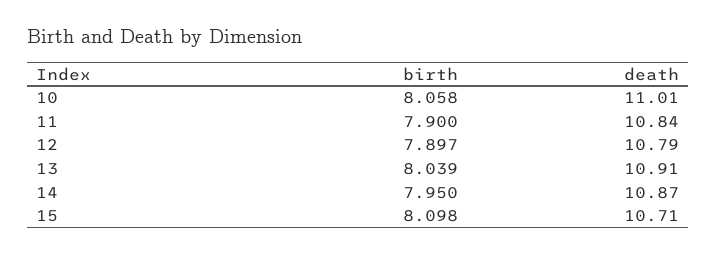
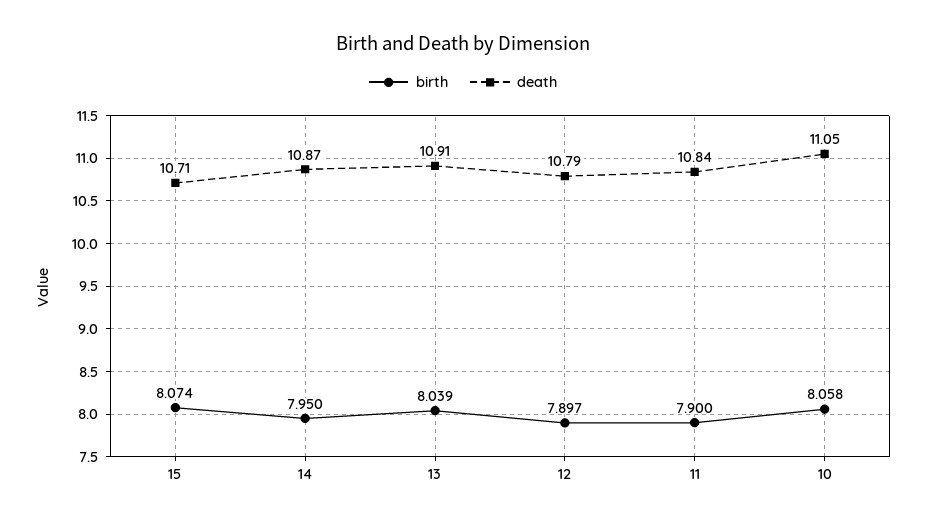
death, 10: 11.01 -> 11.05
birth, 15: 8.098 -> 8.074

